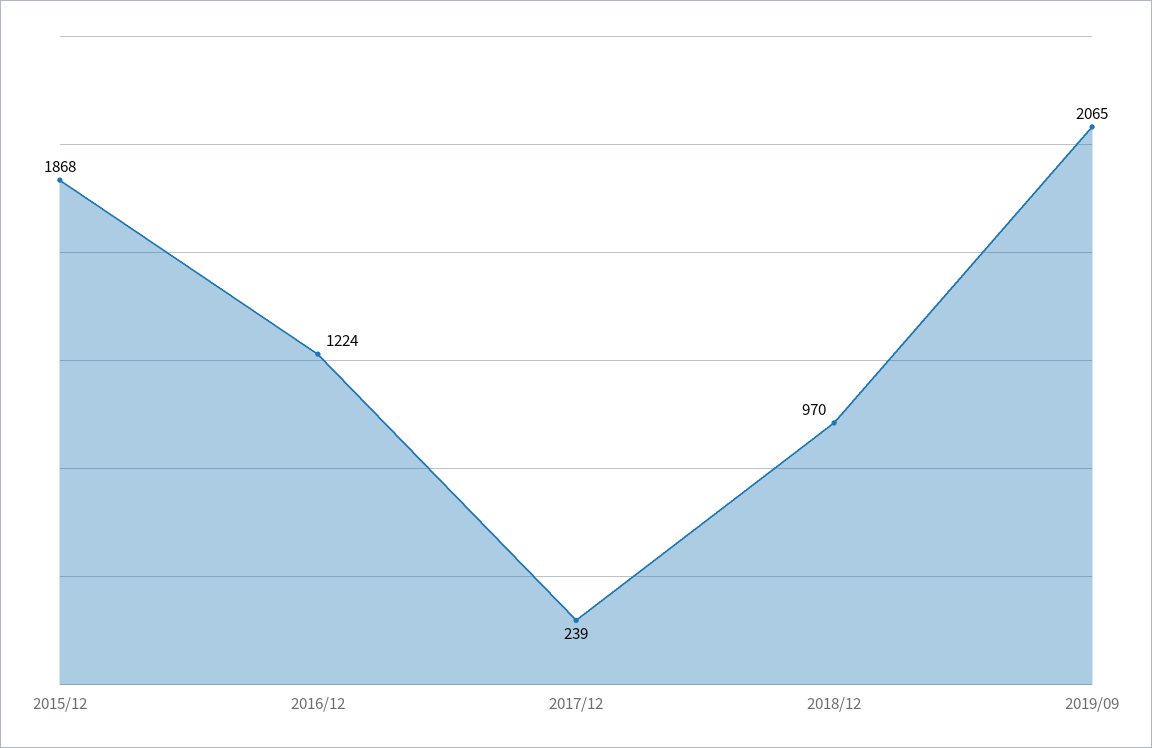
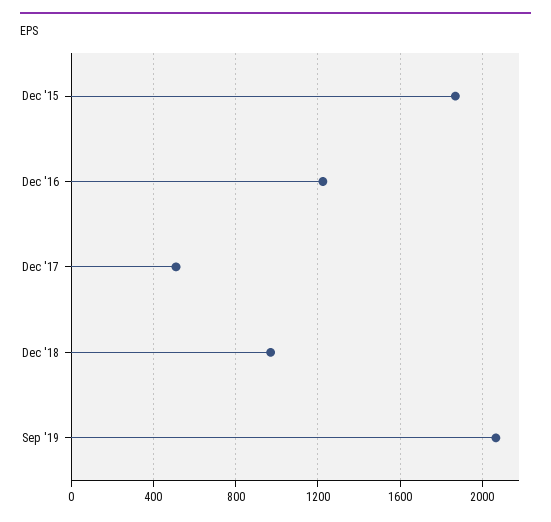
2017/12: 239 -> 500

